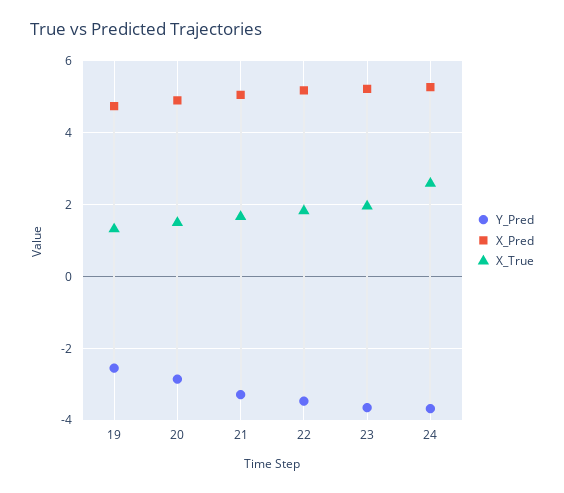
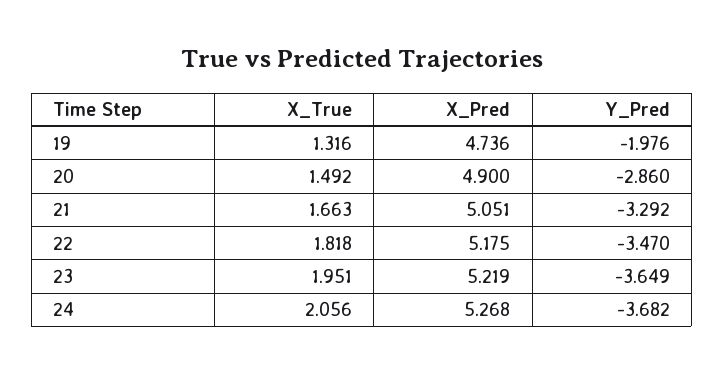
Y_Pred, 19: -2.6 -> -1.976
X_True, 24: 2.6 -> 2.056

